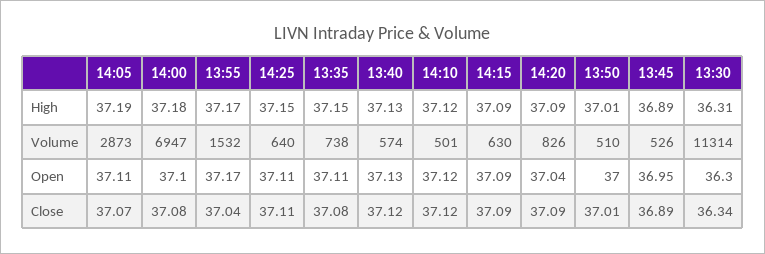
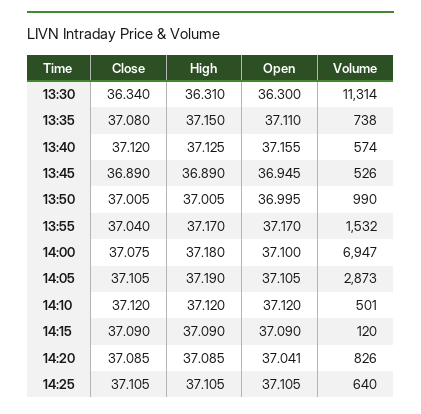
14:25, High: 37.15 -> 37.105
14:15, Volume: 630 -> 120
13:50, Volume: 510 -> 990
13:40, Open: 37.13 -> 37.155
14:05, Close: 37.07 -> 37.105

